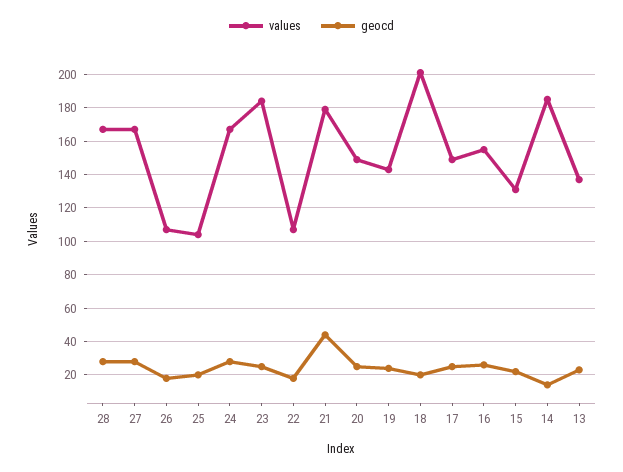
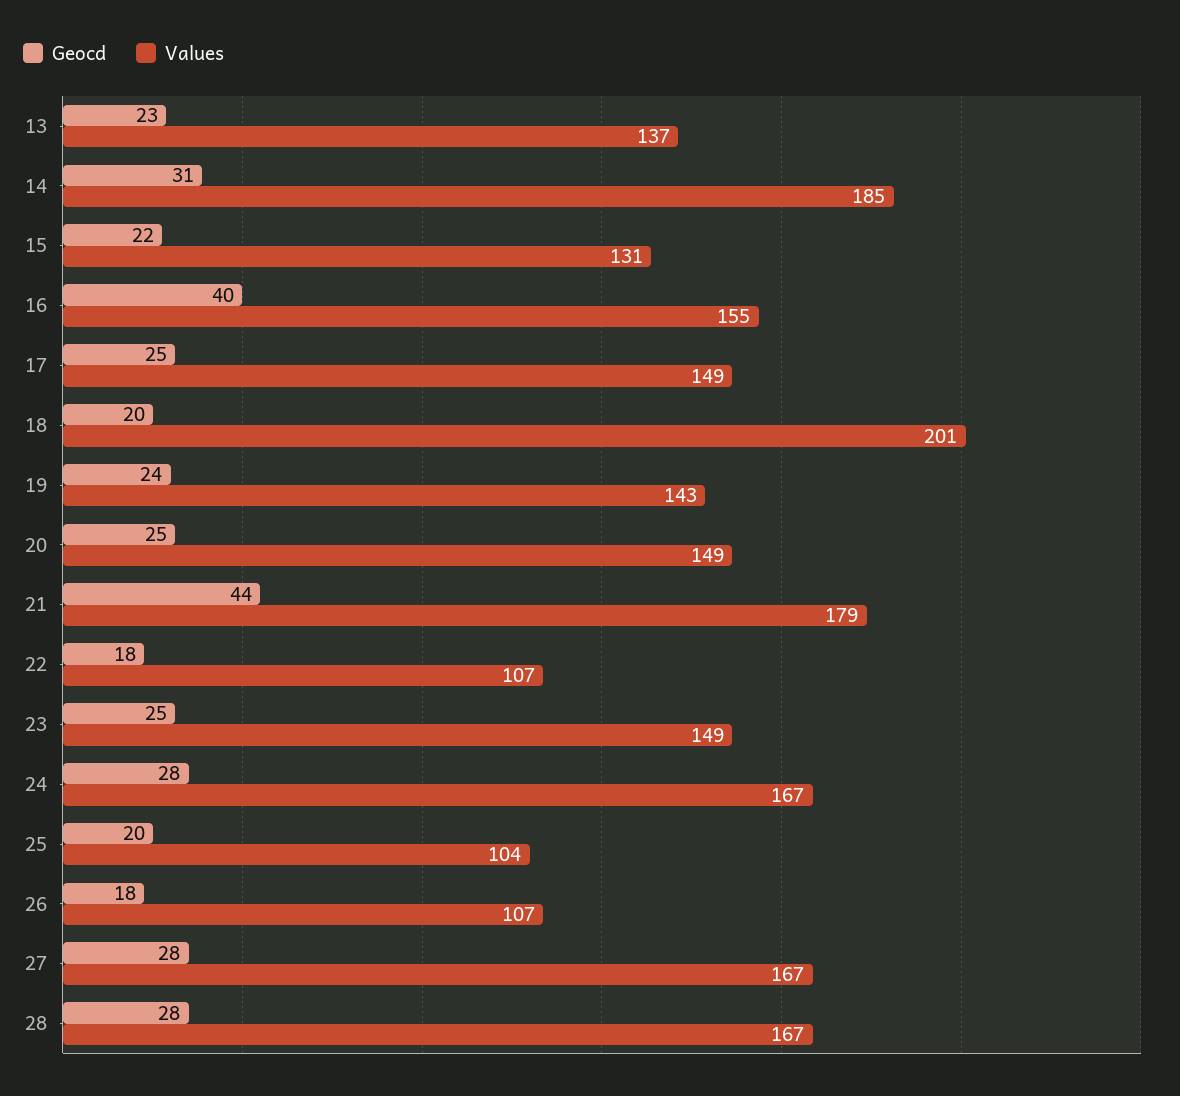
values, 23: 185 -> 149
geocd, 16: 25 -> 40
geocd, 14: 15 -> 31

